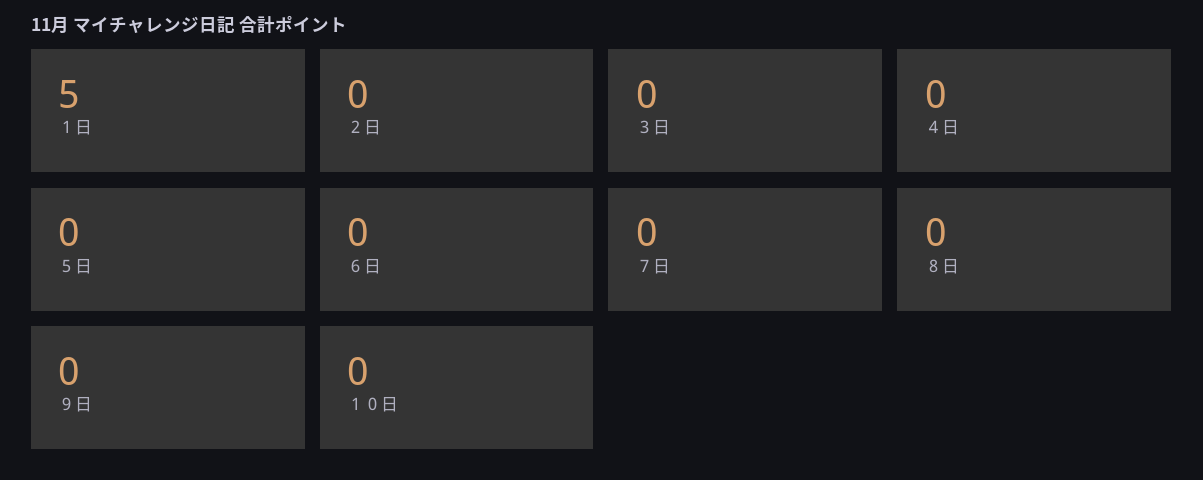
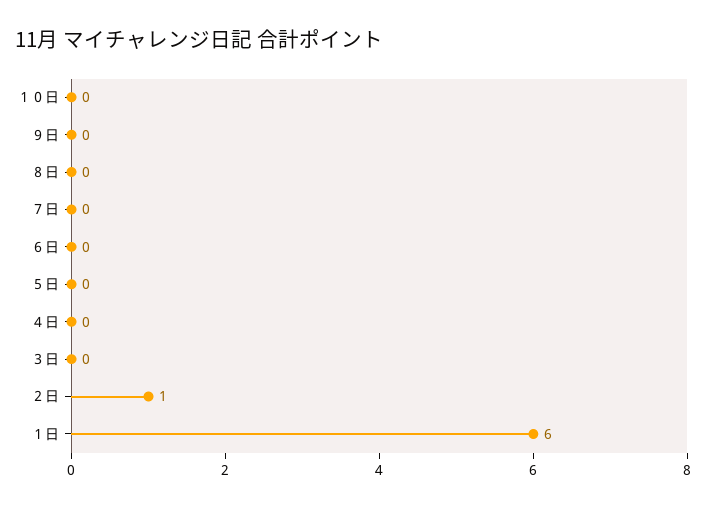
１日: 5 -> 6
２日: 0 -> 1

